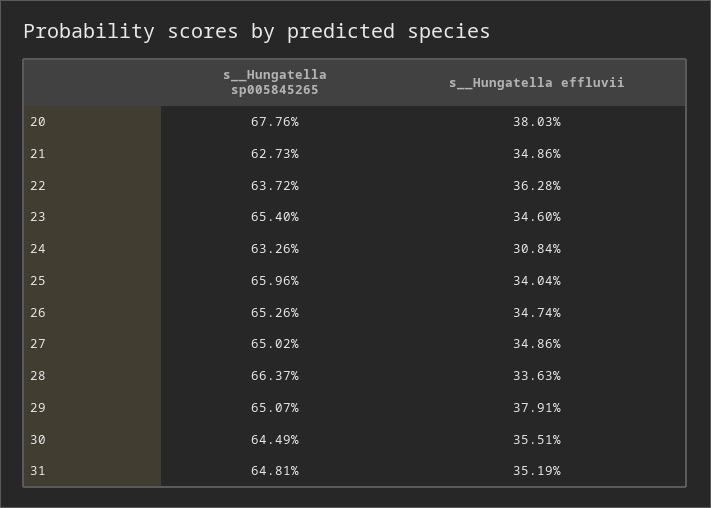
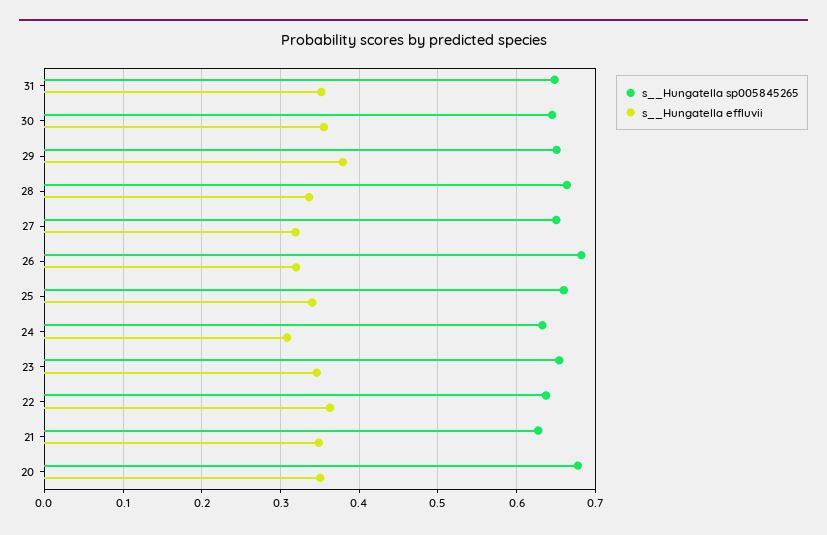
s__Hungatella effluvii, 20: 0.3803 -> 0.35
s__Hungatella sp005845265, 26: 0.6526 -> 0.68
s__Hungatella effluvii, 26: 0.3474 -> 0.32
s__Hungatella effluvii, 27: 0.3486 -> 0.32

